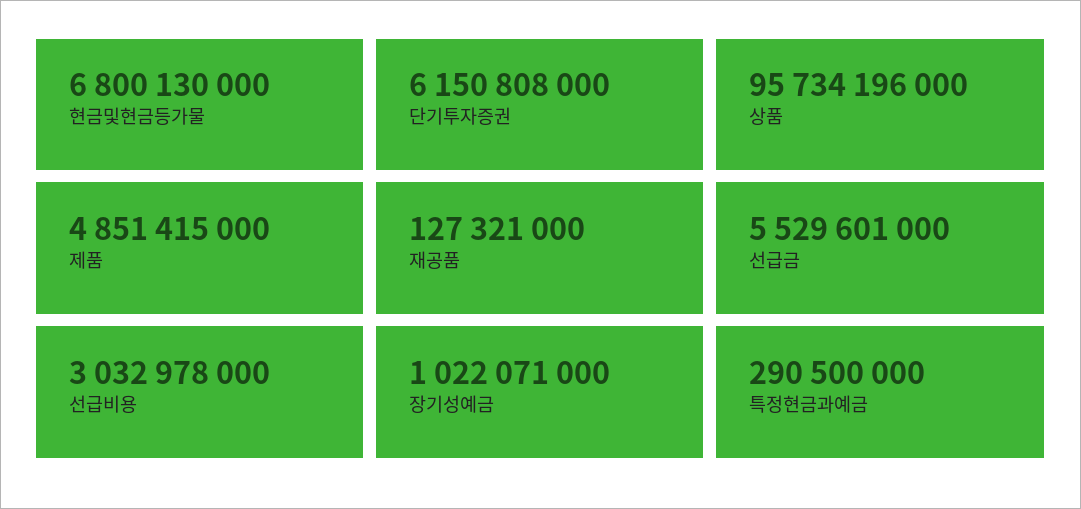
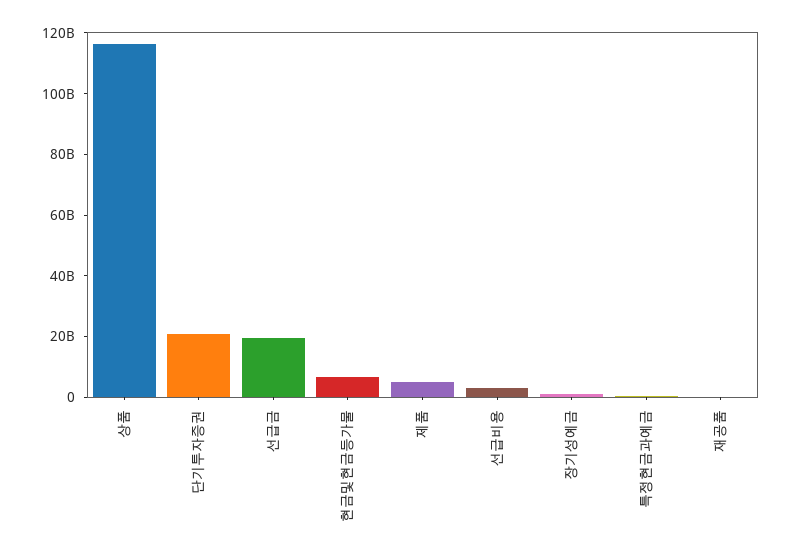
단기투자증권: 6150808000 -> 20000000000
상품: 95734196000 -> 115000000000
선급금: 5529601000 -> 20000000000

